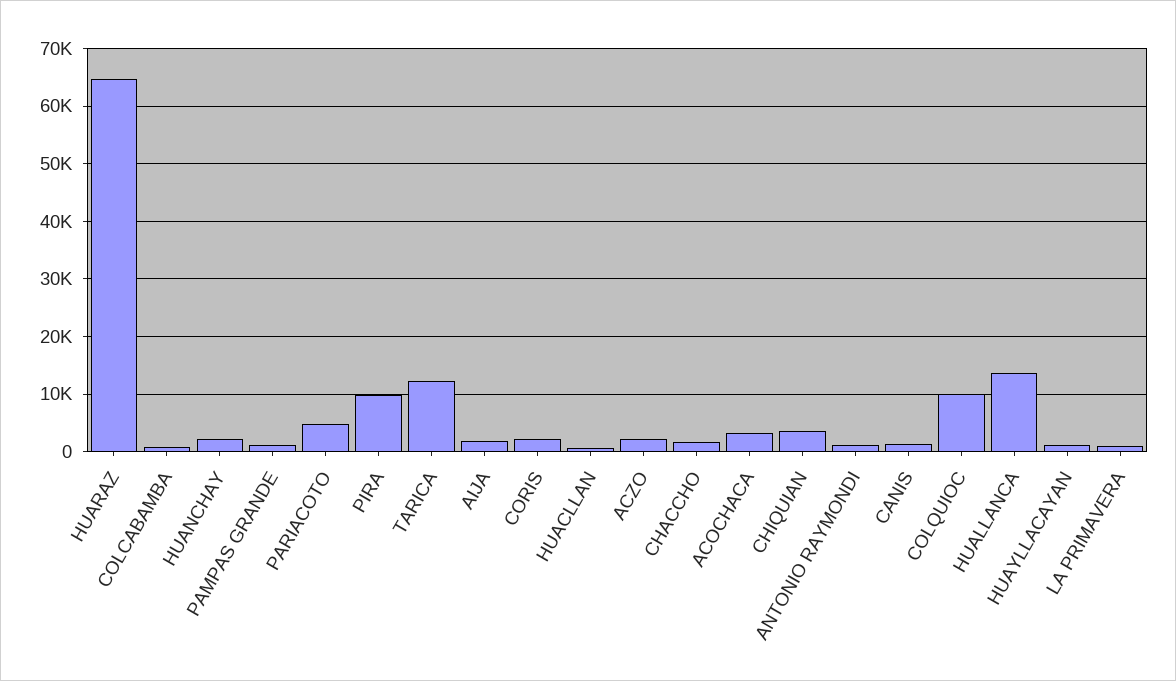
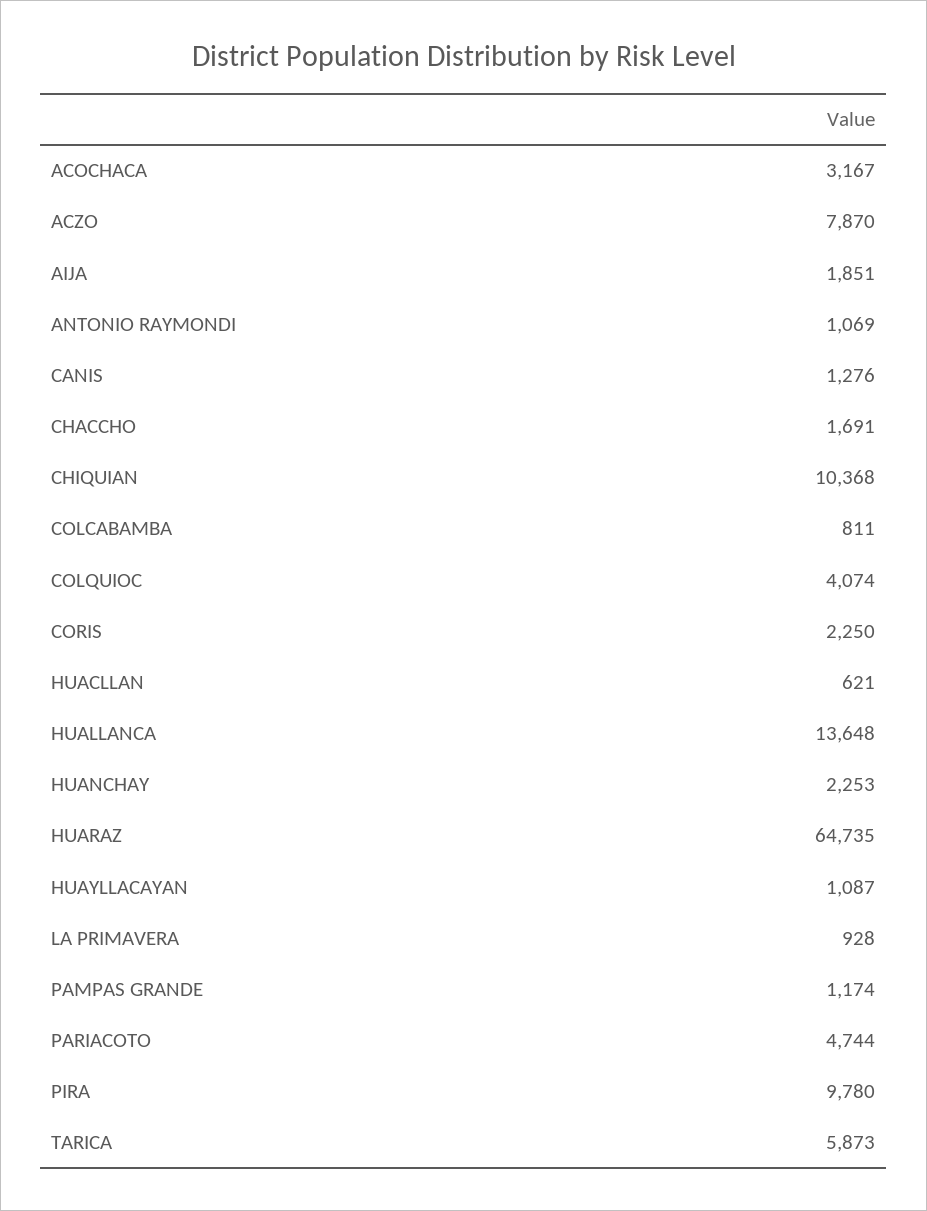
TARICA: 12000 -> 5873
ACZO: 2000 -> 7870
CHIQUIAN: 4000 -> 10368
COLQUIOC: 10000 -> 4074

